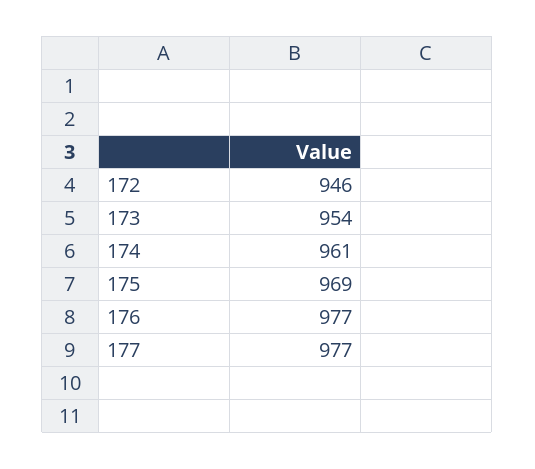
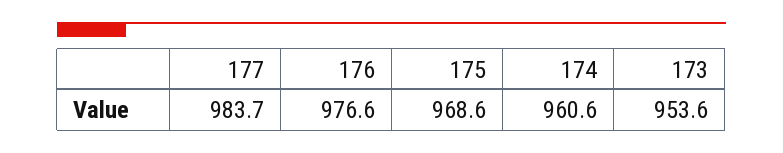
172: 946 -> none
177: 977 -> 983.7

